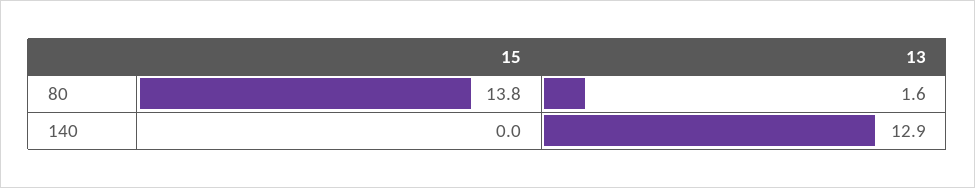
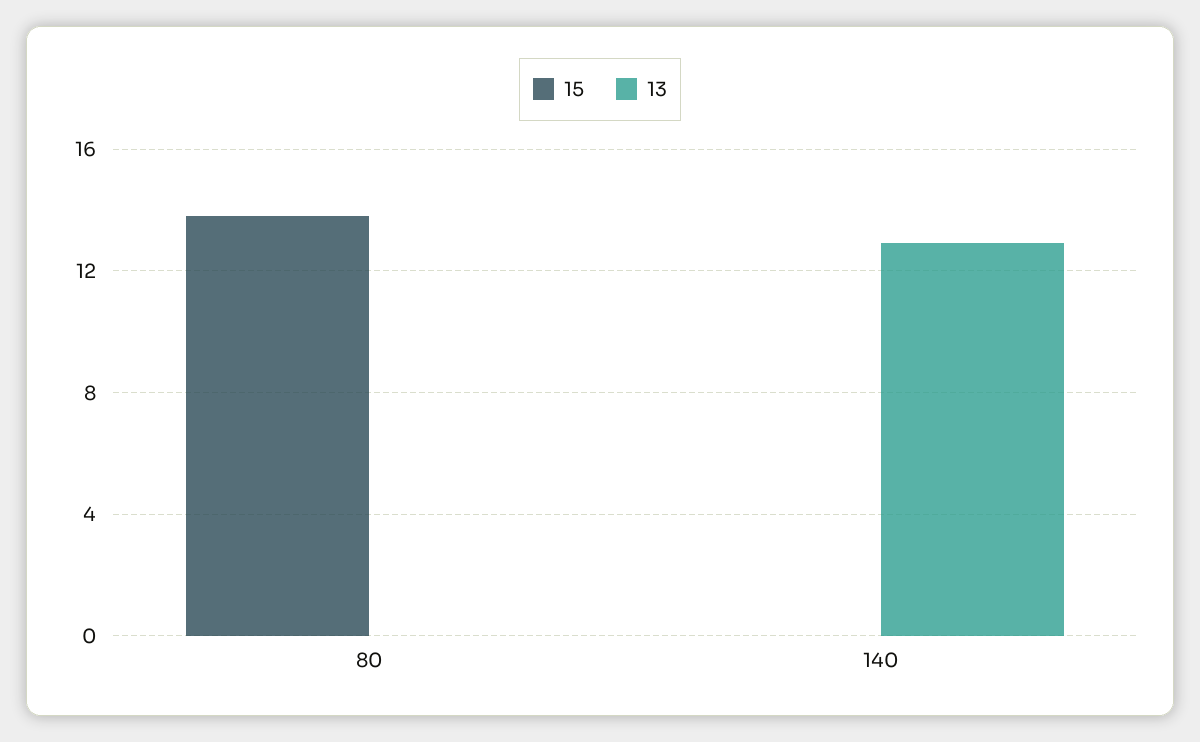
13, 80: 1.6 -> 0

